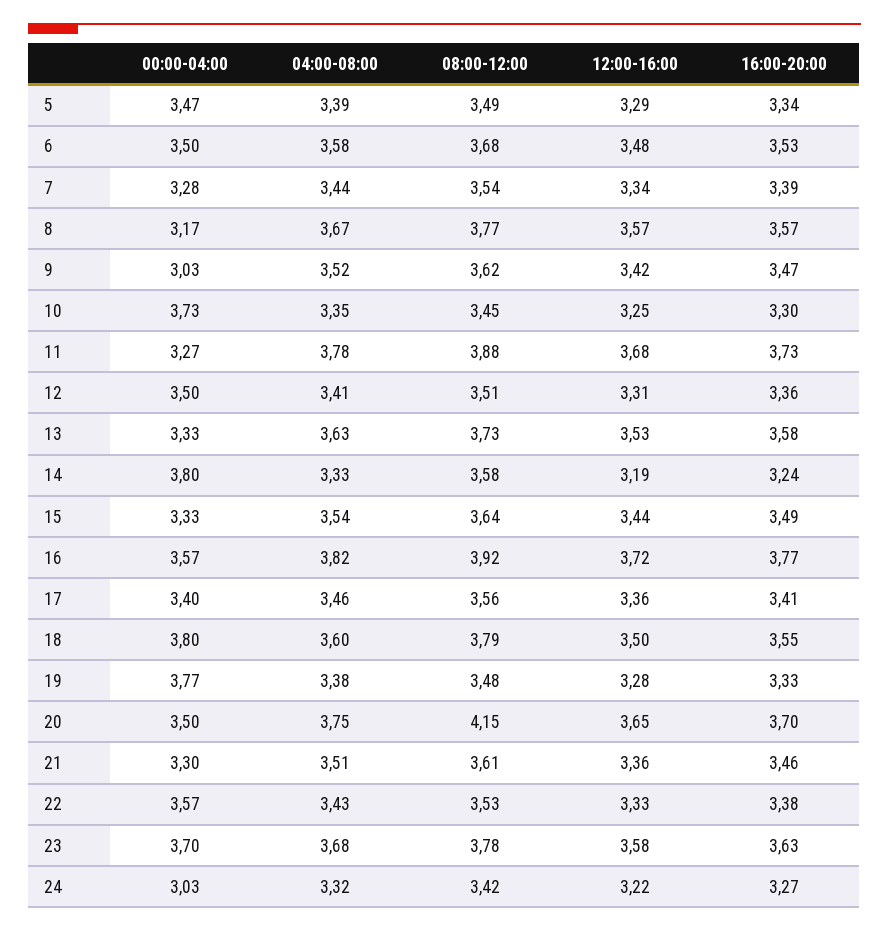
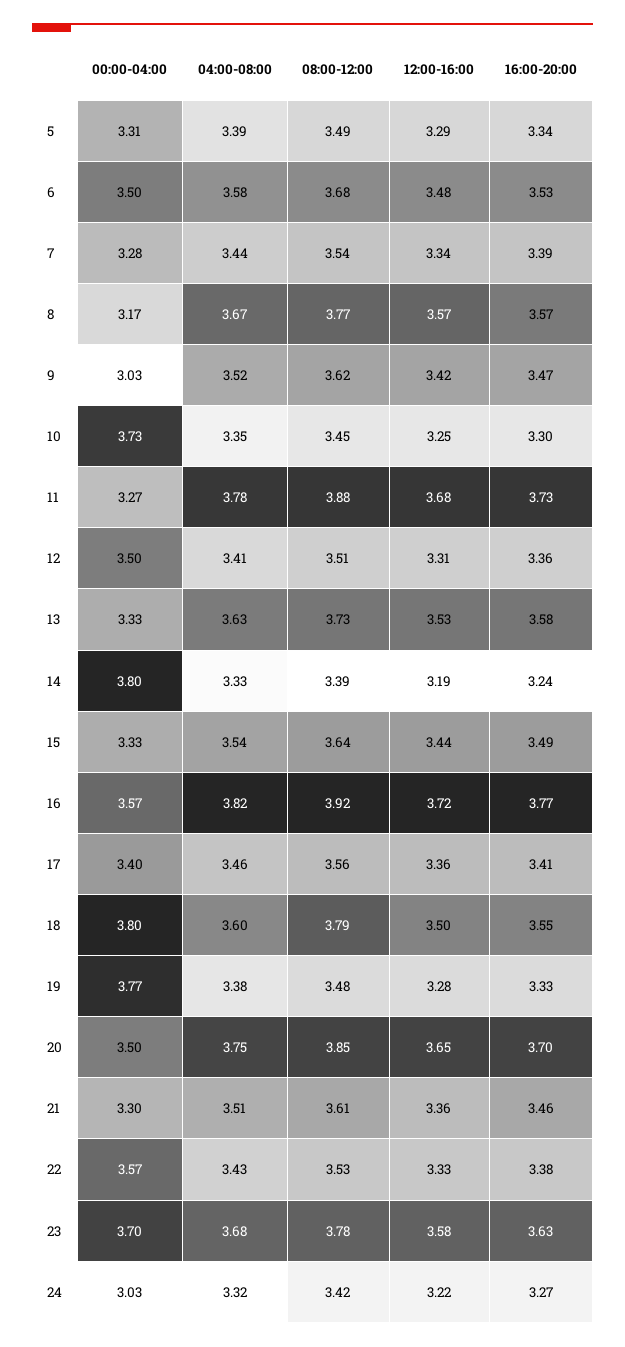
00:00-04:00, 5: 3.47 -> 3.31
08:00-12:00, 14: 3.58 -> 3.39
08:00-12:00, 20: 4.15 -> 3.85

